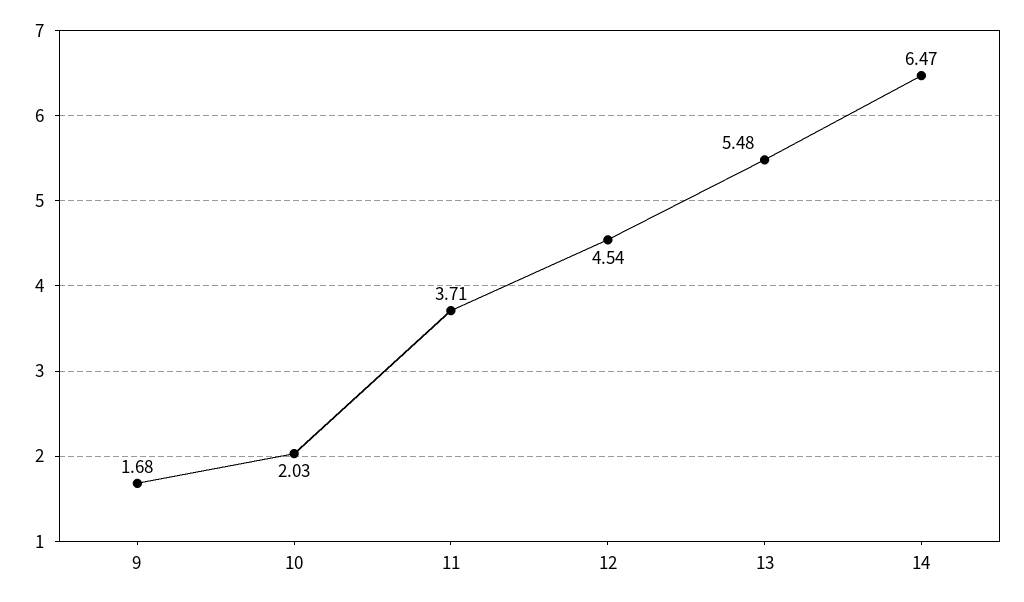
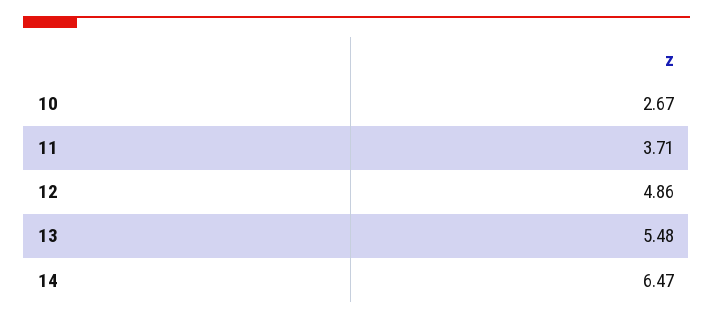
9: 1.68 -> none
10: 2.03 -> 2.67
12: 4.54 -> 4.86

